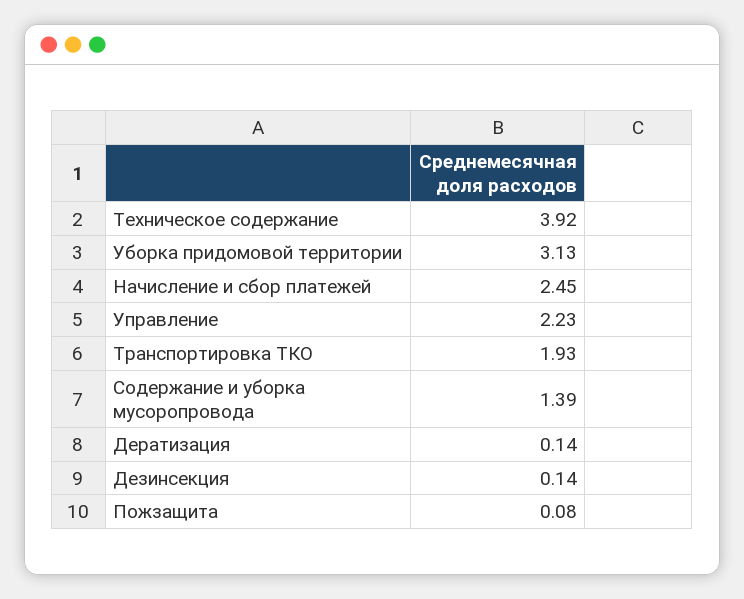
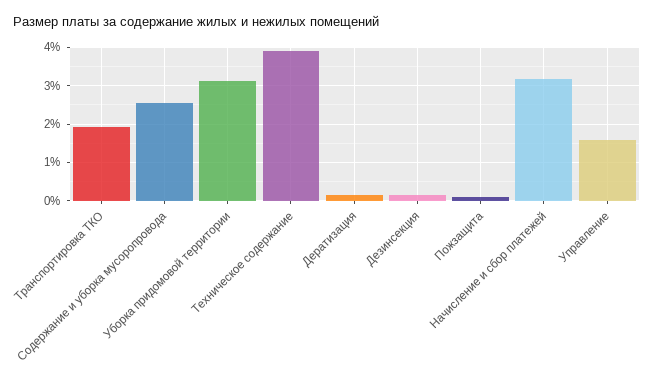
Начисление и сбор платежей: 2.45 -> 3.2
Управление: 2.23 -> 1.6
Содержание и уборка мусоропровода: 1.39 -> 2.6

